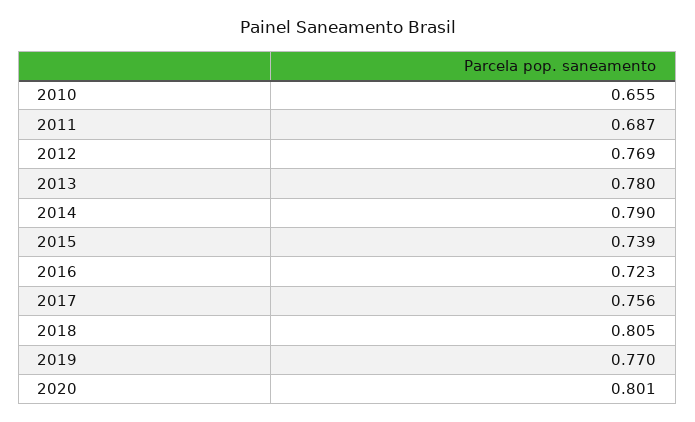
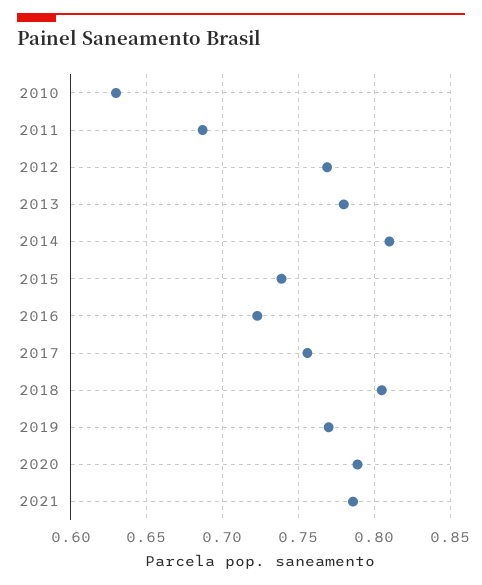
2010: 0.655 -> 0.63
2014: 0.79 -> 0.81
2020: 0.801 -> 0.79
2021: none -> 0.785

